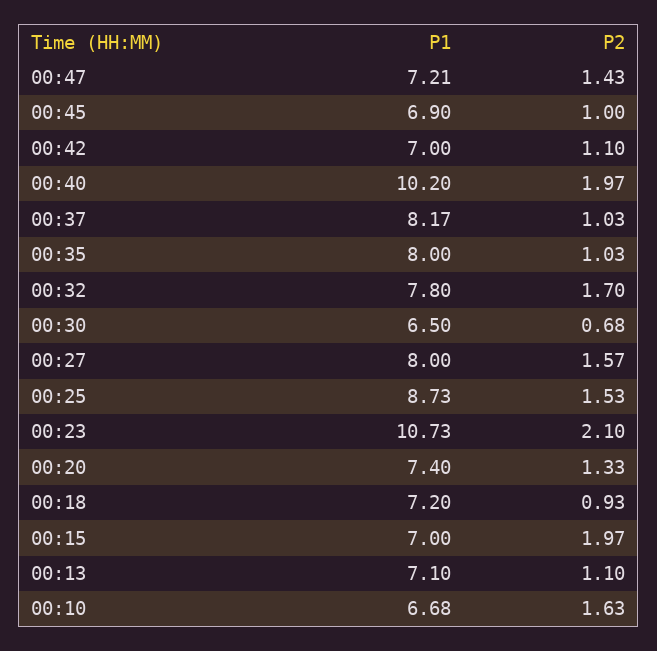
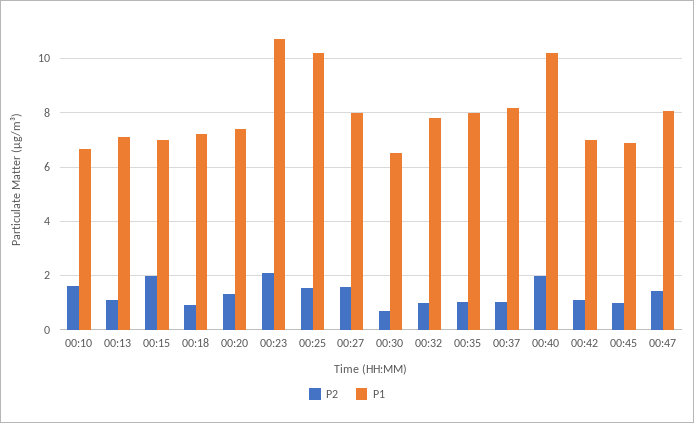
P1, 00:47: 7.21 -> 8
P2, 00:32: 1.7 -> 1
P1, 00:25: 8.73 -> 10.25

